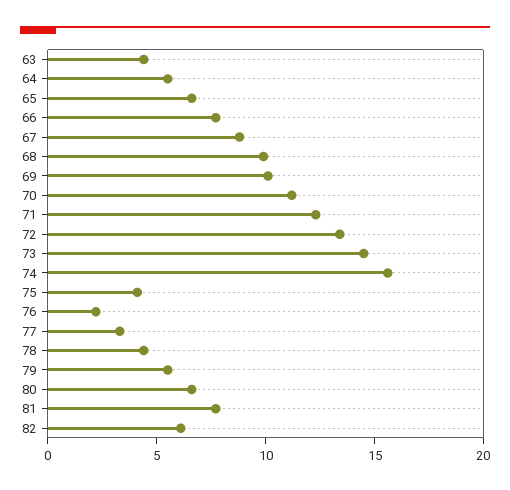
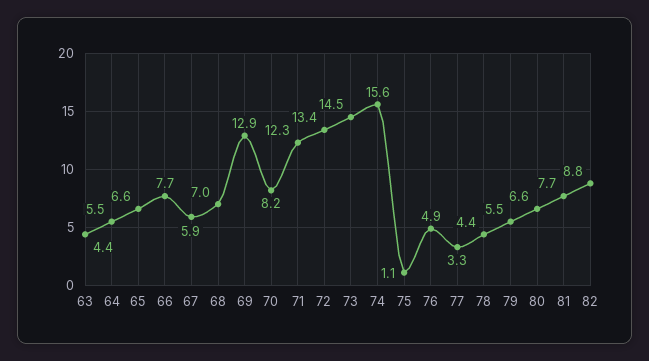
67: 9 -> 5.9
68: 10 -> 7
69: 10 -> 12.9
70: 11 -> 8.2
75: 4 -> 1.1
76: 2 -> 4.9
82: 6 -> 8.8

